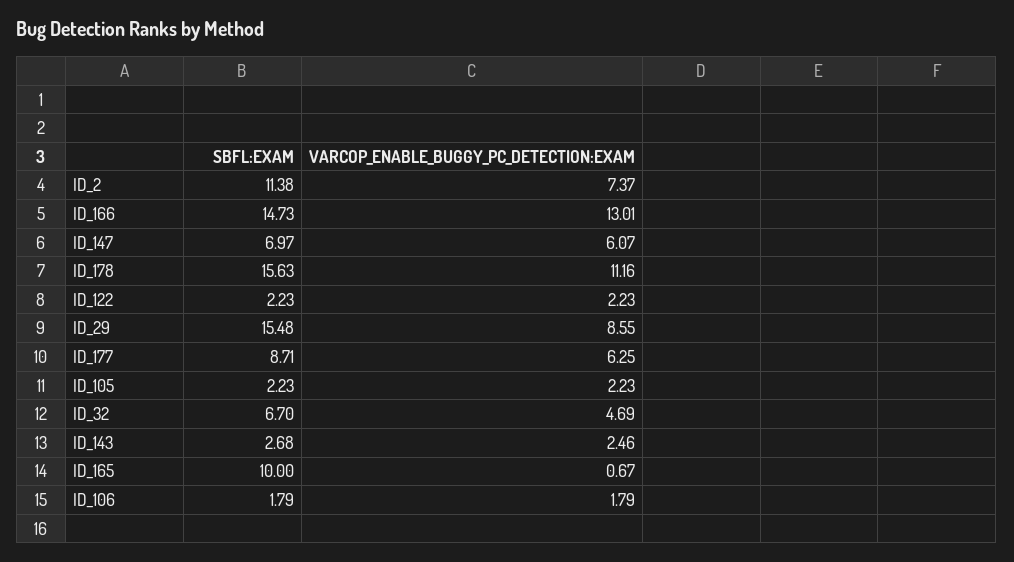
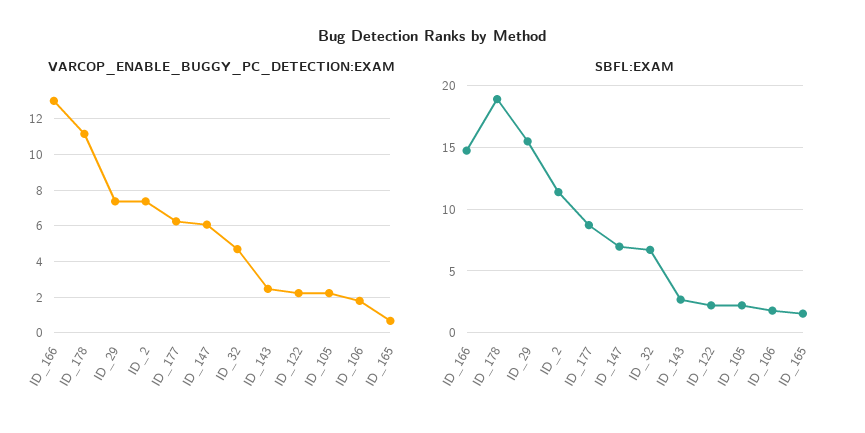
SBFL:EXAM, ID_178: 15.63 -> 19
VARCOP_ENABLE_BUGGY_PC_DETECTION:EXAM, ID_29: 8.55 -> 7.5
SBFL:EXAM, ID_165: 10 -> 1.5

